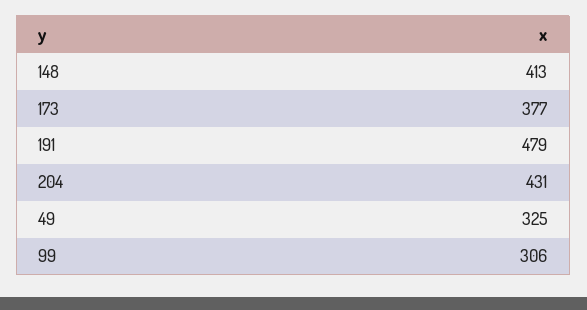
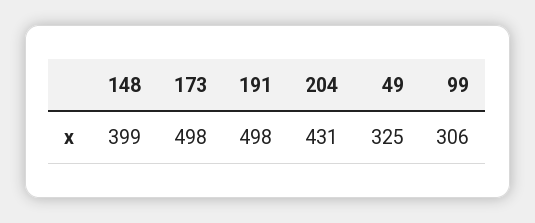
148: 413 -> 399
173: 377 -> 498
191: 479 -> 498

